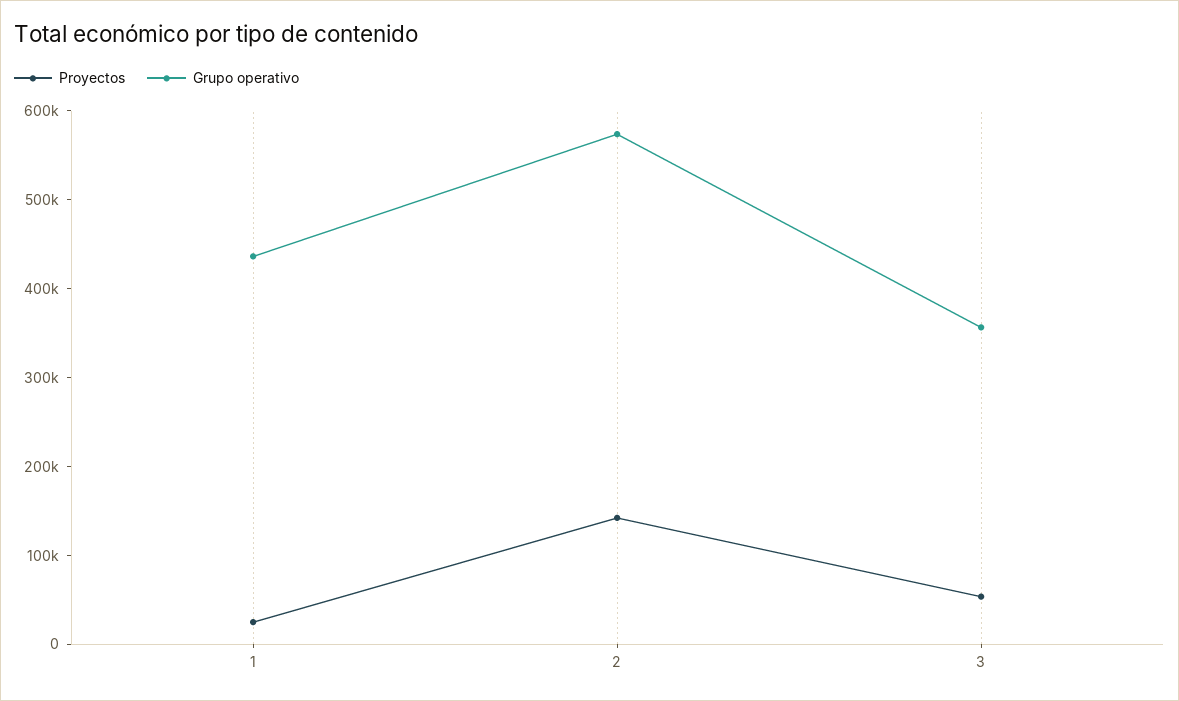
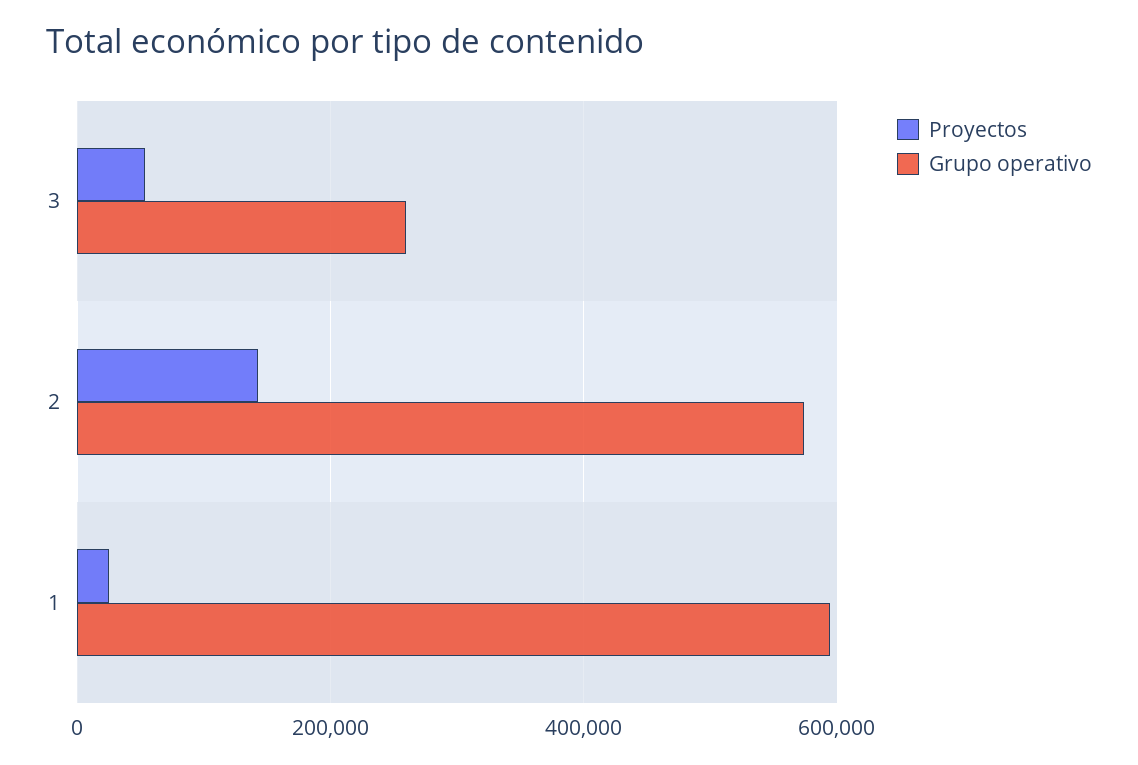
Grupo operativo, 1: 440000 -> 600000
Grupo operativo, 3: 360000 -> 260000

